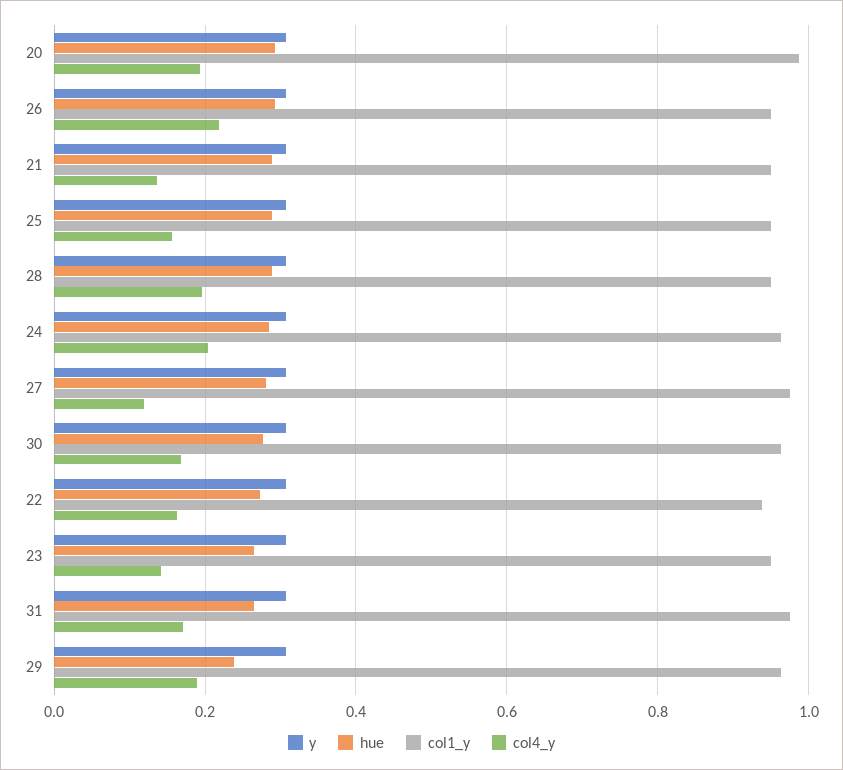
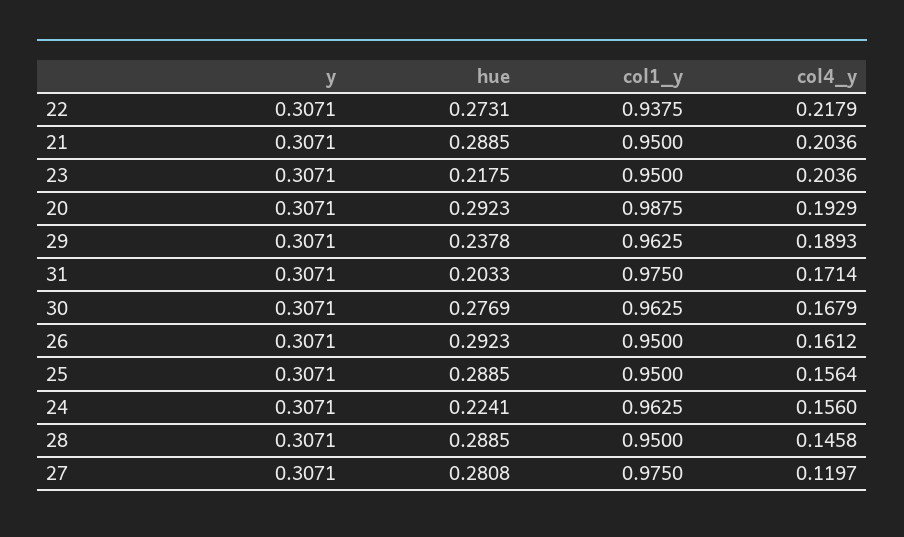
col4_y, 26: 0.22 -> 0.1612
col4_y, 21: 0.14 -> 0.2036
col4_y, 28: 0.2 -> 0.1458
hue, 24: 0.28 -> 0.2241
col4_y, 24: 0.2 -> 0.156
col4_y, 22: 0.16 -> 0.2179
hue, 23: 0.26 -> 0.2175
col4_y, 23: 0.14 -> 0.2036
hue, 31: 0.26 -> 0.2033

